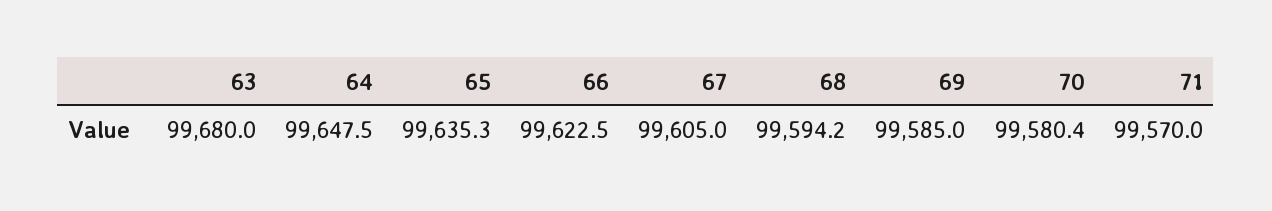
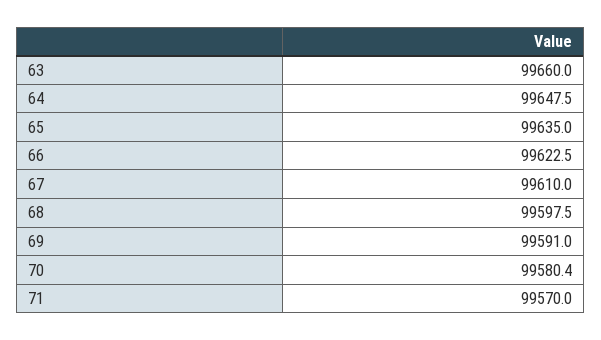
63: 99680 -> 99660
65: 99635.3 -> 99635
67: 99605 -> 99610
68: 99594.2 -> 99597.5
69: 99585 -> 99591

